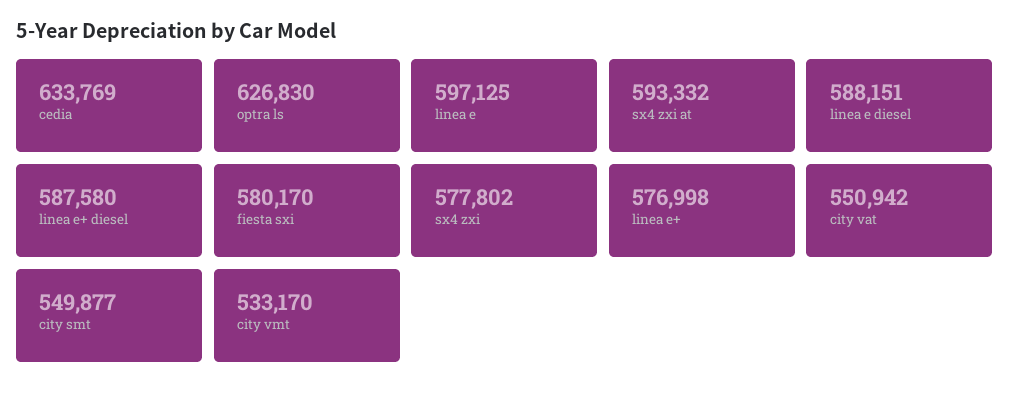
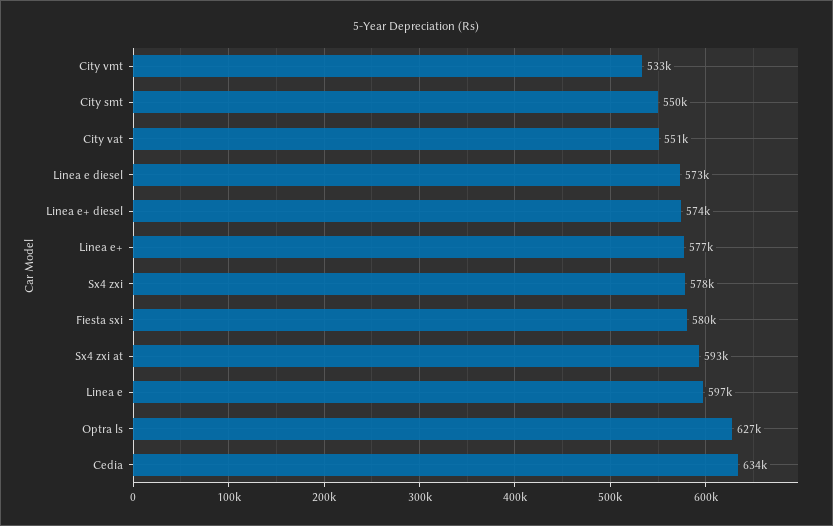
linea e diesel: 588151 -> 573000
linea e+ diesel: 587580 -> 574000

